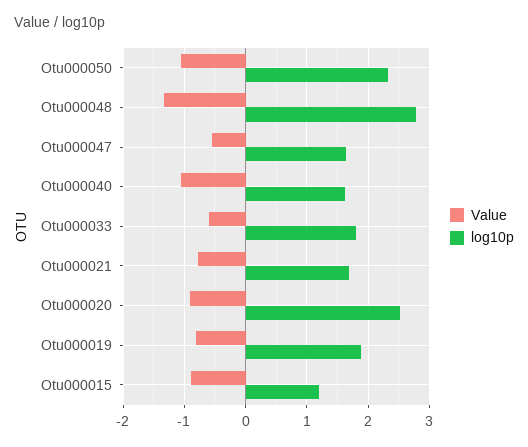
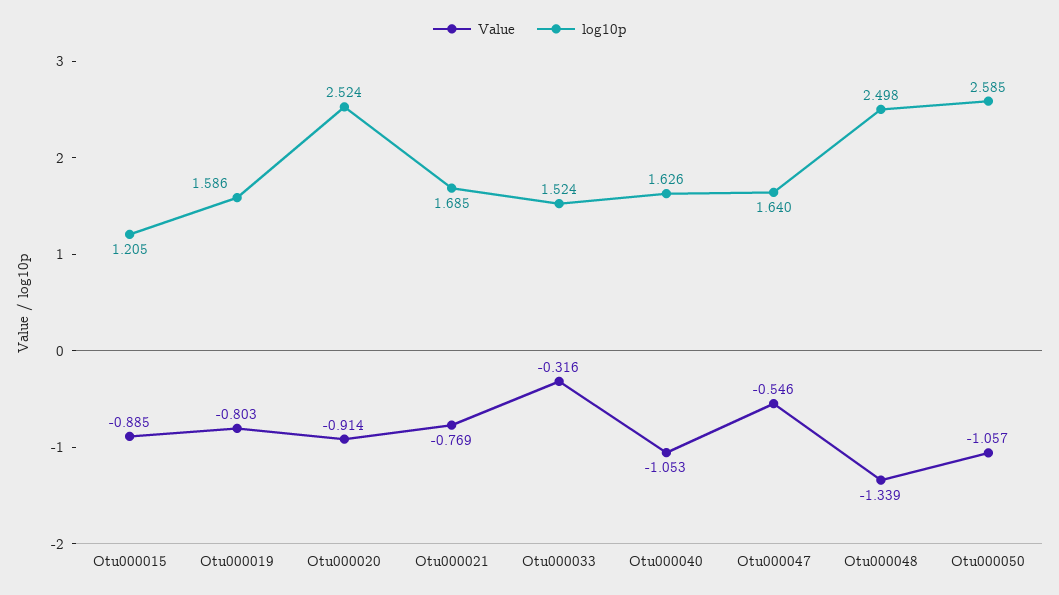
log10p, Otu000050: 2.3 -> 2.585
log10p, Otu000048: 2.8 -> 2.498
Value, Otu000033: -0.6 -> -0.316
log10p, Otu000033: 1.8 -> 1.524
log10p, Otu000019: 1.9 -> 1.586

